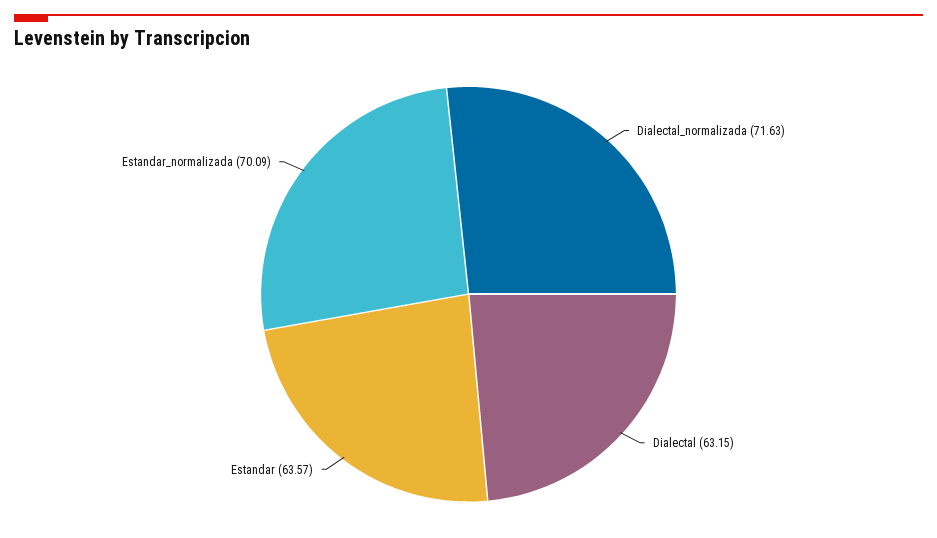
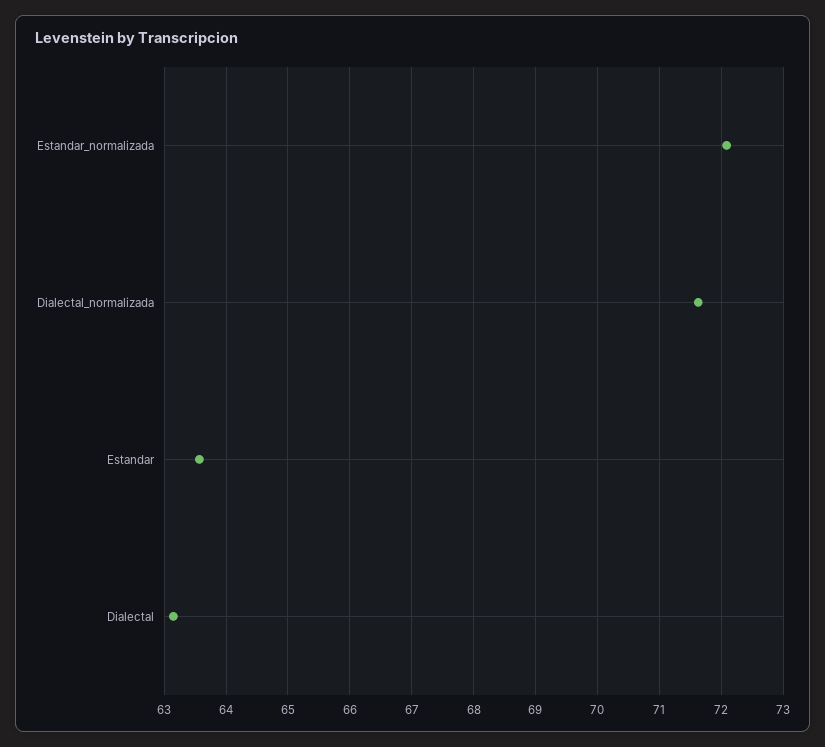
Estandar_normalizada: 70.09 -> 72.1

